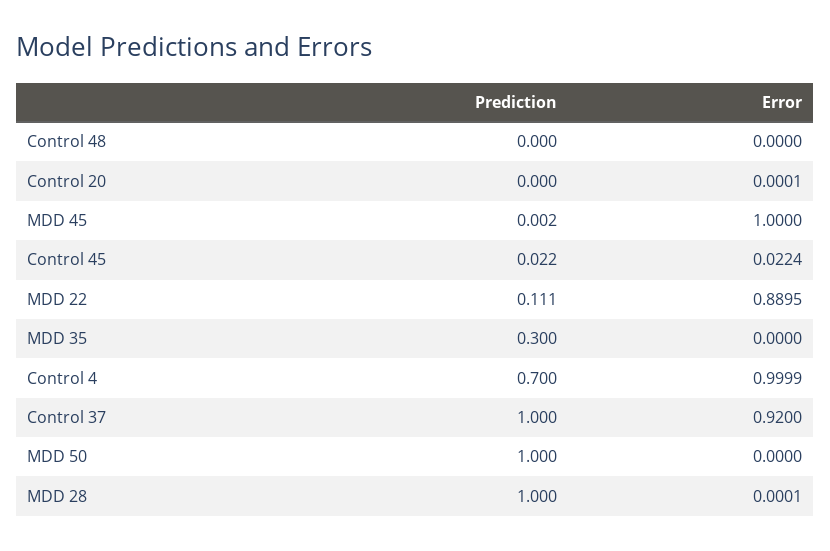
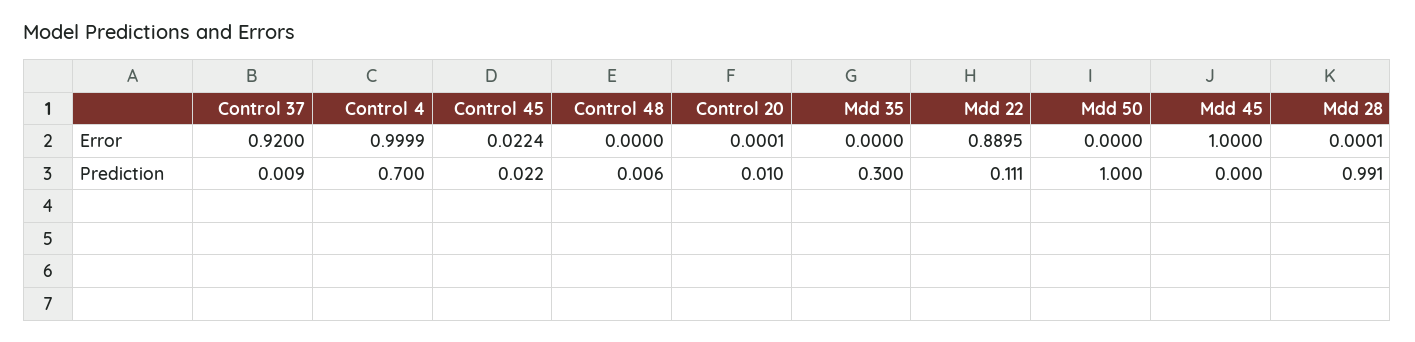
Prediction, Control 48: 0 -> 0.006
Prediction, Control 20: 0 -> 0.01
Prediction, MDD 45: 0.002 -> 0
Prediction, Control 37: 1 -> 0.009
Prediction, MDD 28: 1 -> 0.991

